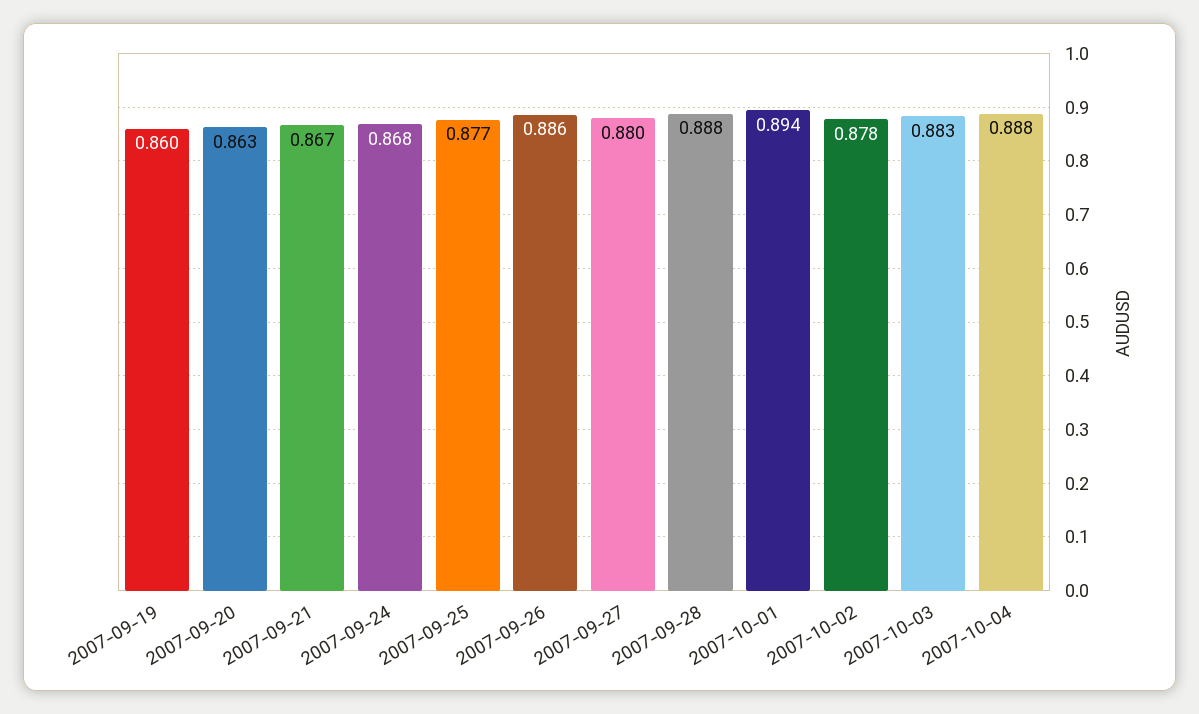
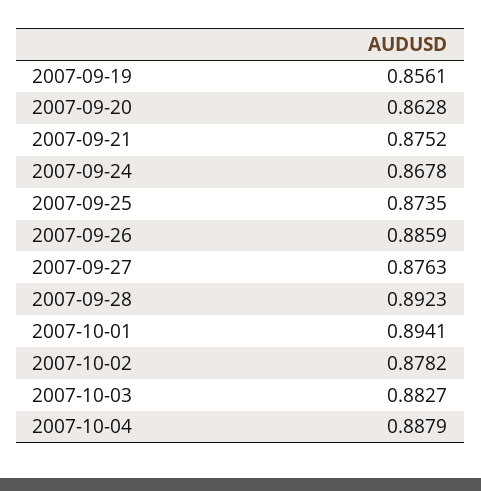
2007-09-19: 0.86 -> 0.8561
2007-09-21: 0.867 -> 0.8752
2007-09-25: 0.877 -> 0.8735
2007-09-27: 0.88 -> 0.8763
2007-09-28: 0.888 -> 0.8923

